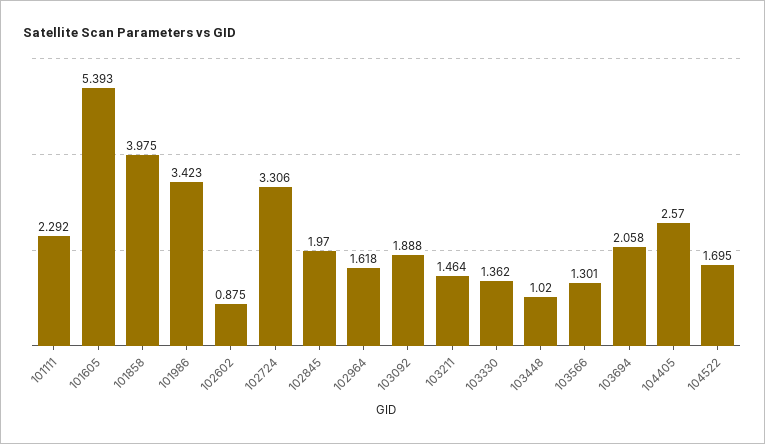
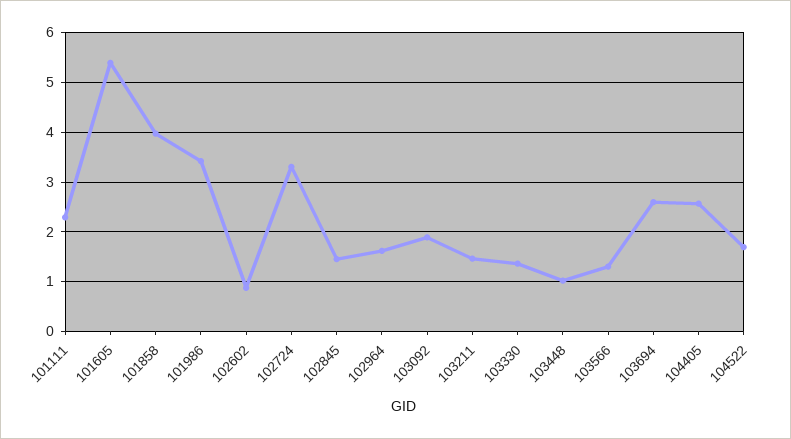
102845: 1.97 -> 1.4
103694: 2.058 -> 2.6

